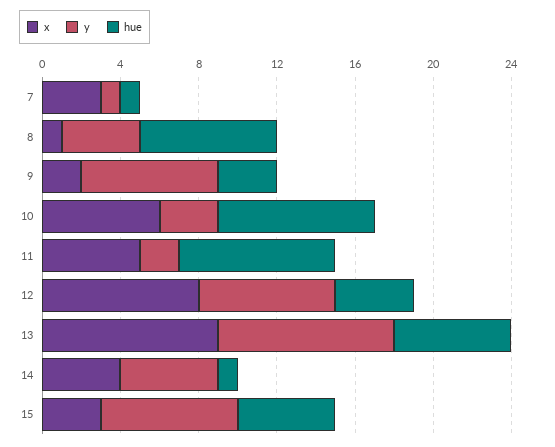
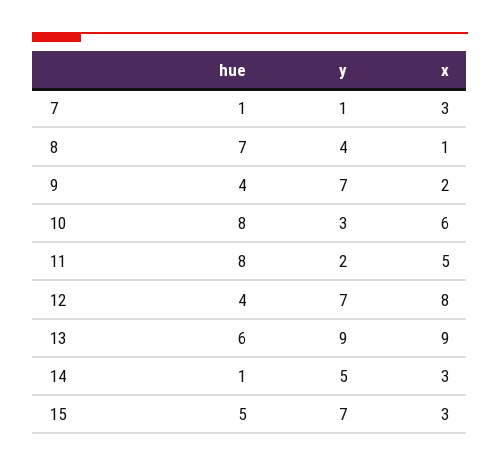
hue, 9: 3 -> 4
x, 14: 4 -> 3

